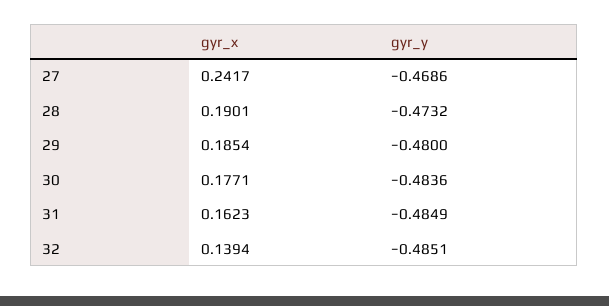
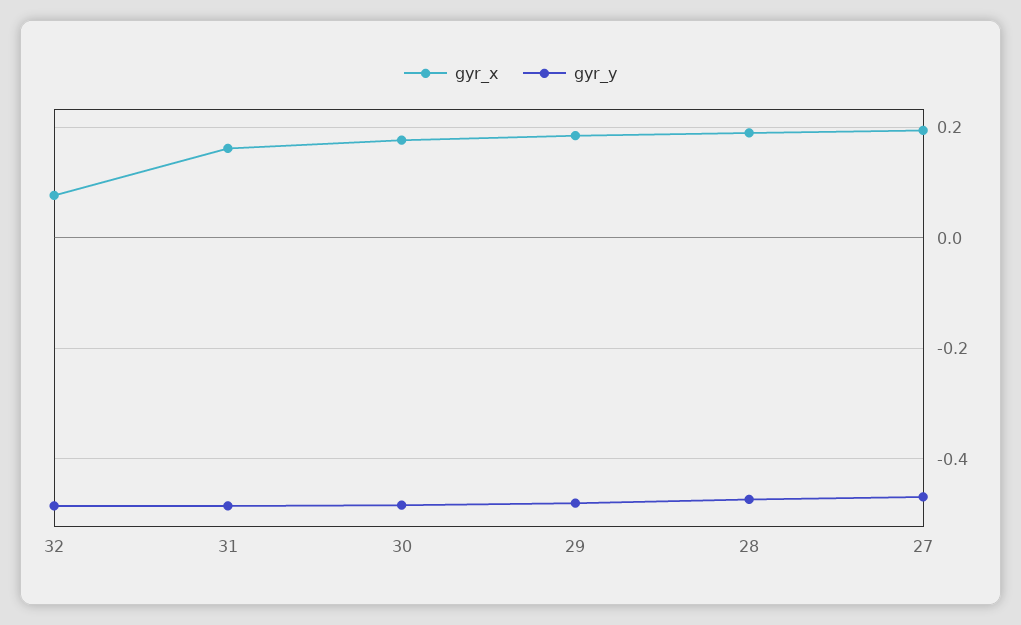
gyr_x, 27: 0.2417 -> 0.2
gyr_x, 32: 0.1394 -> 0.08

